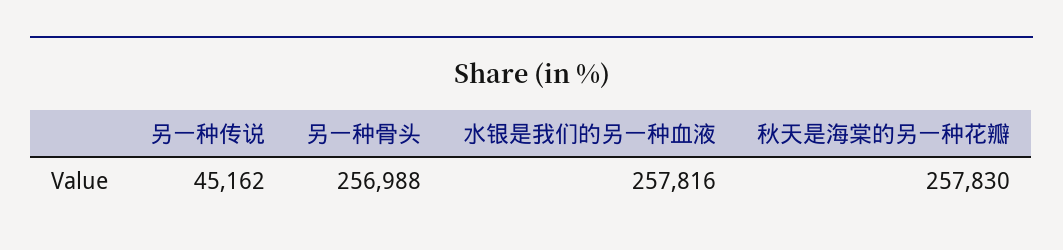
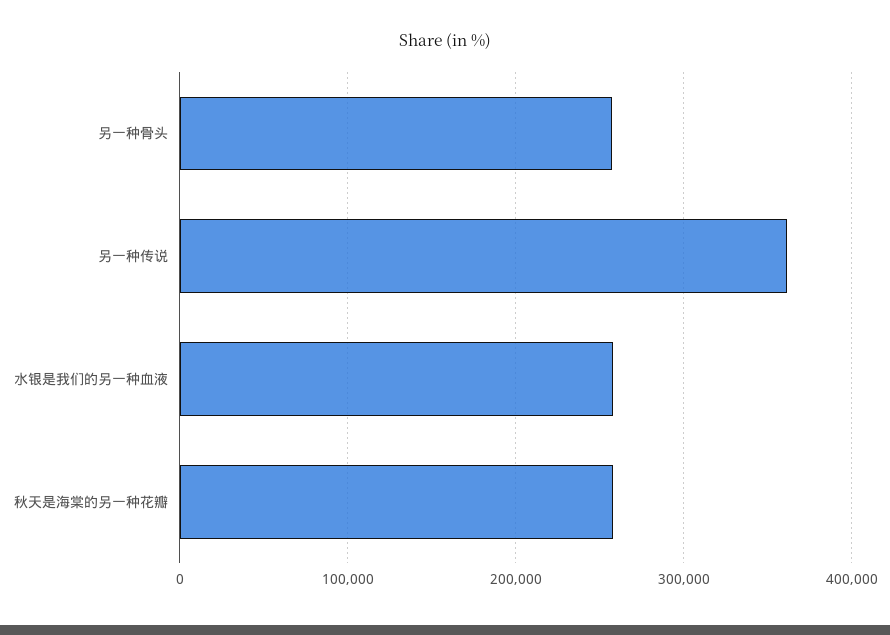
另一种传说: 45162 -> 360000

